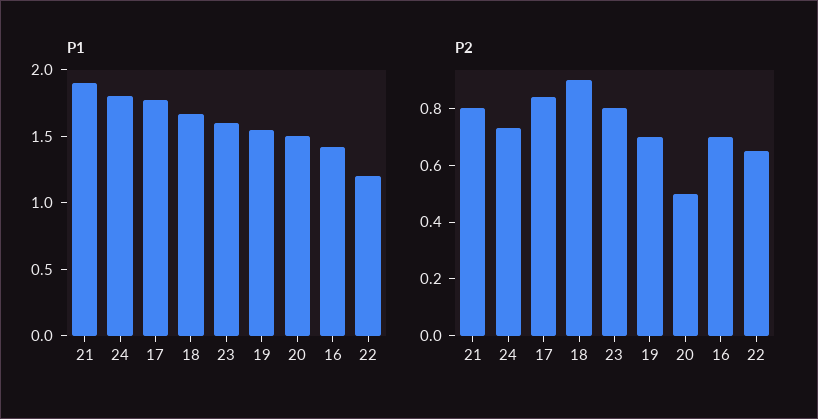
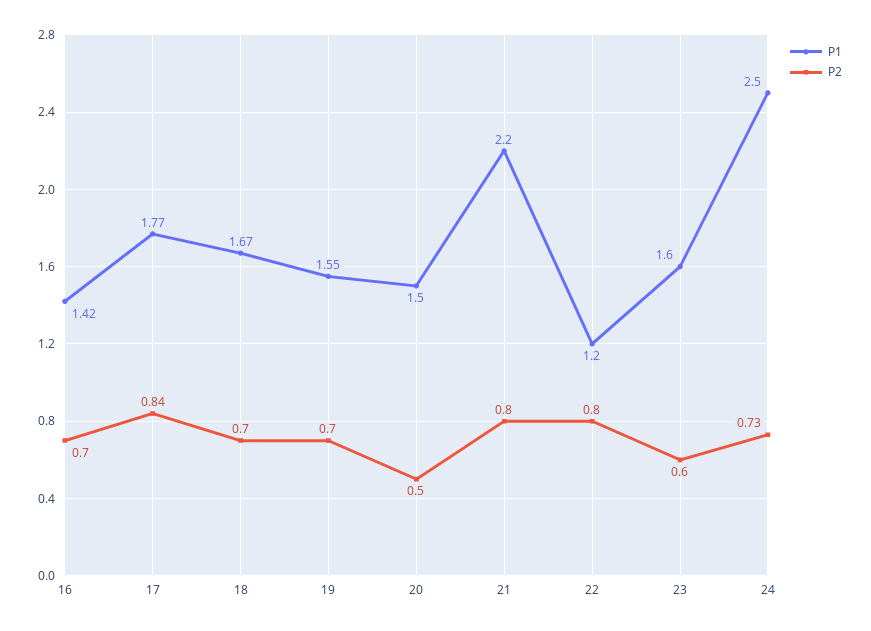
P1, 21: 1.9 -> 2.2
P1, 24: 1.8 -> 2.5
P2, 18: 0.9 -> 0.7
P2, 23: 0.8 -> 0.6
P2, 22: 0.65 -> 0.8

